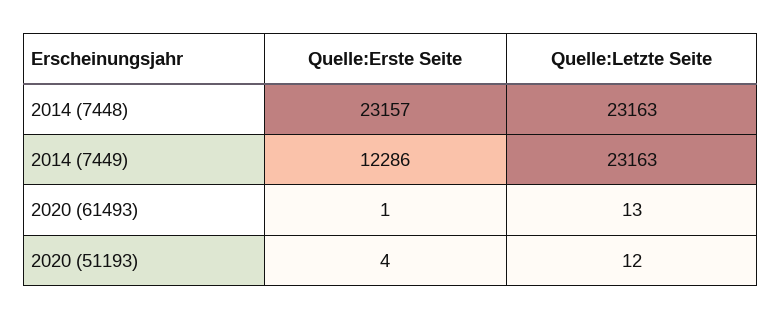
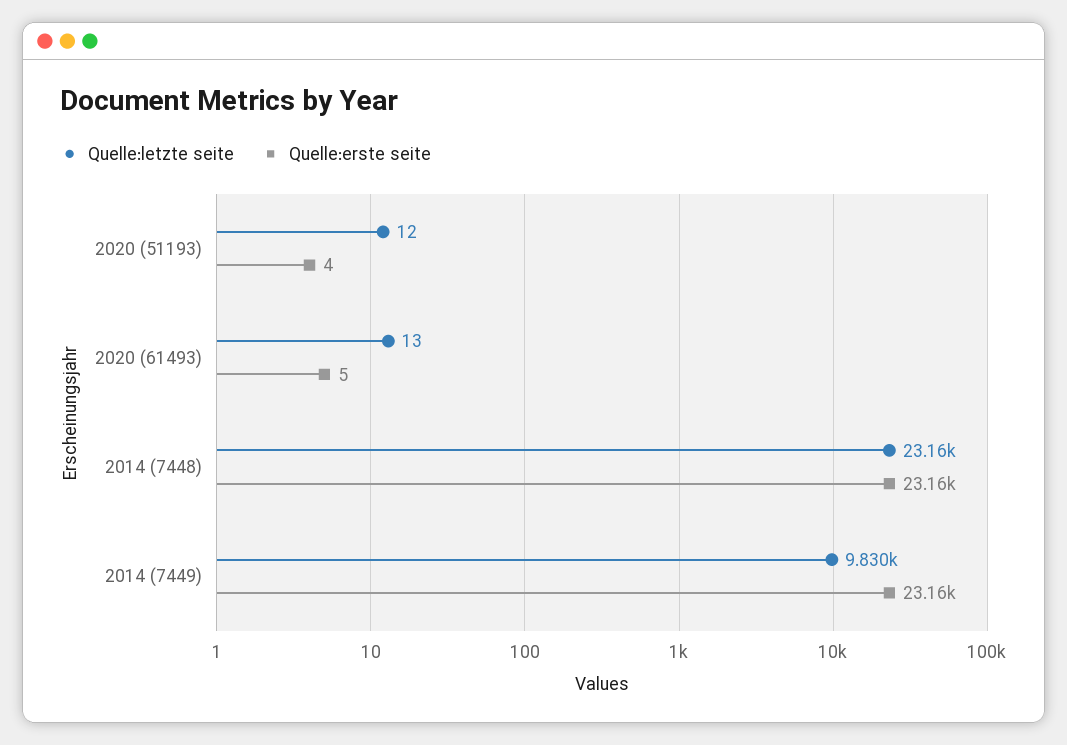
Quelle:Erste Seite, 2014 (7449): 12286 -> 23160
Quelle:Letzte Seite, 2014 (7449): 23163 -> 9830
Quelle:Erste Seite, 2020 (61493): 1 -> 5

